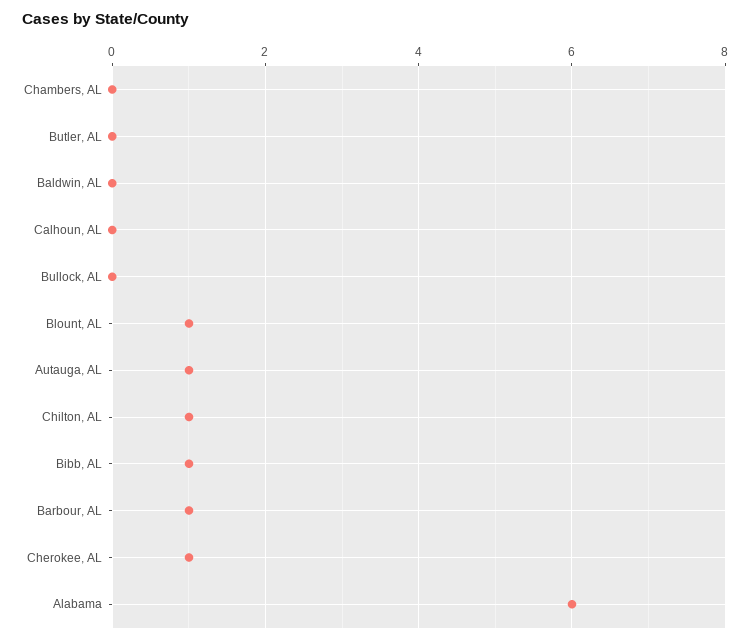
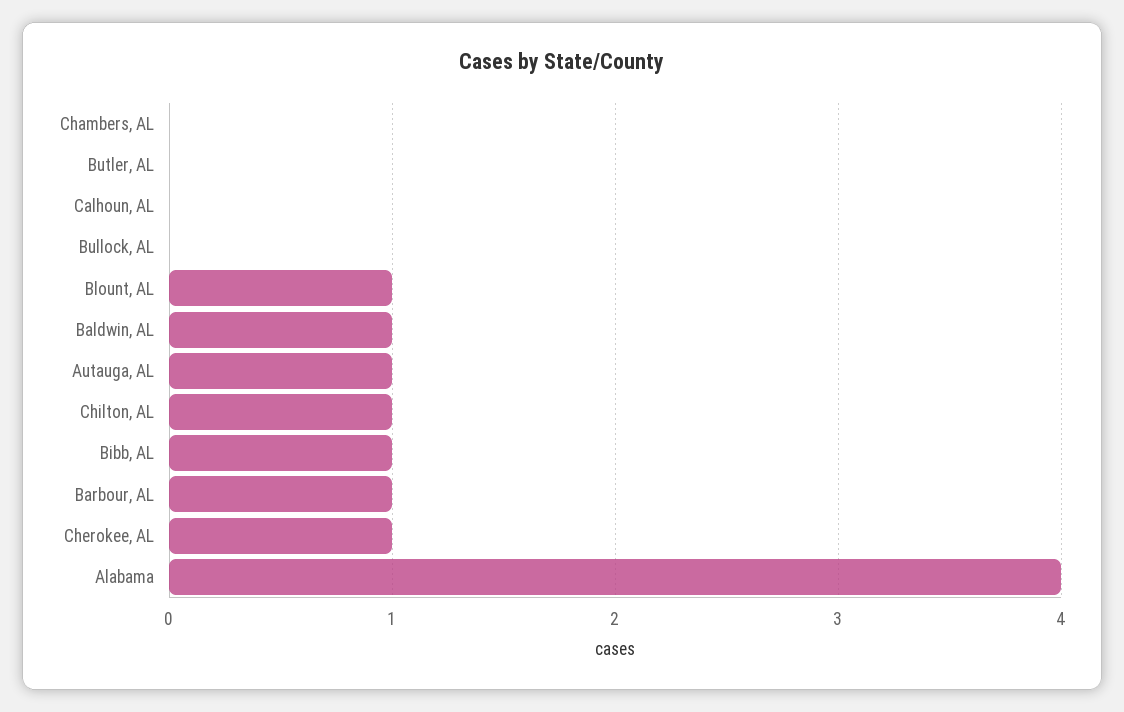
Baldwin, AL: 0 -> 1
Alabama: 6 -> 4

